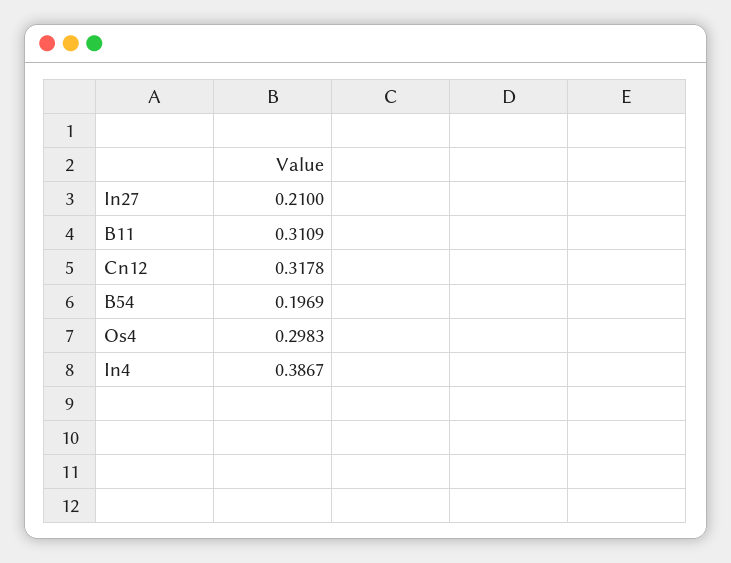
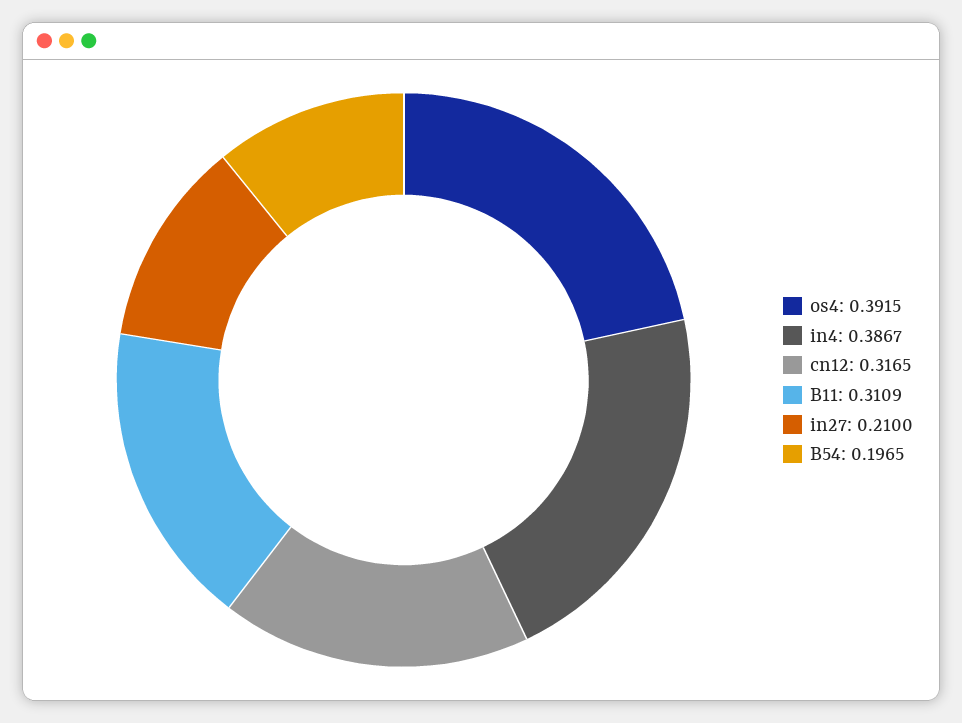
Cn12: 0.3178 -> 0.3165
B54: 0.1969 -> 0.1965
Os4: 0.2983 -> 0.3915

